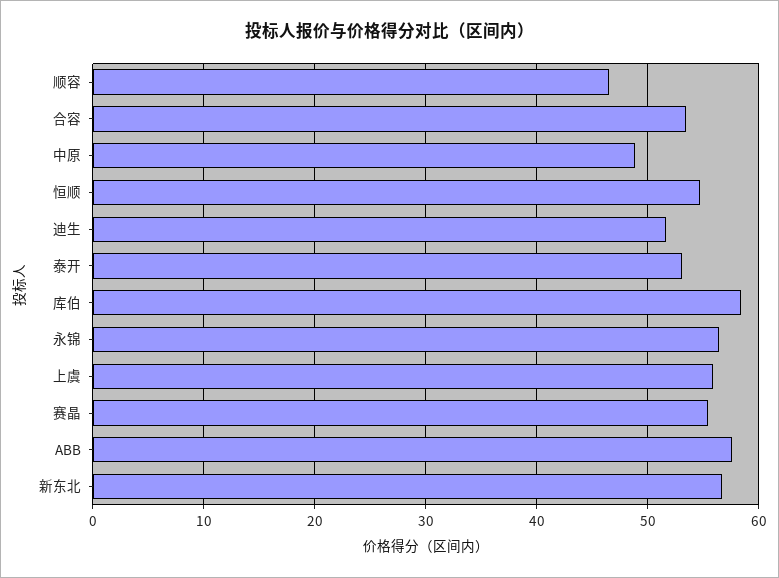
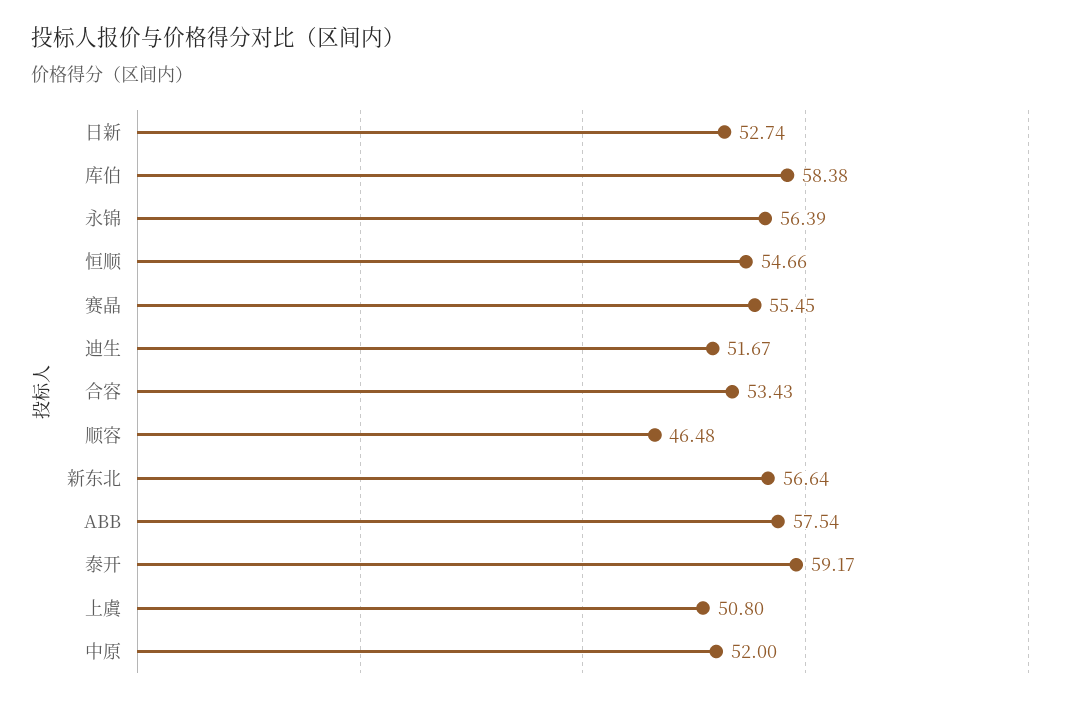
中原: 49 -> 52
泰开: 53 -> 59.17
上虞: 56 -> 50.8
日新: none -> 52.74

